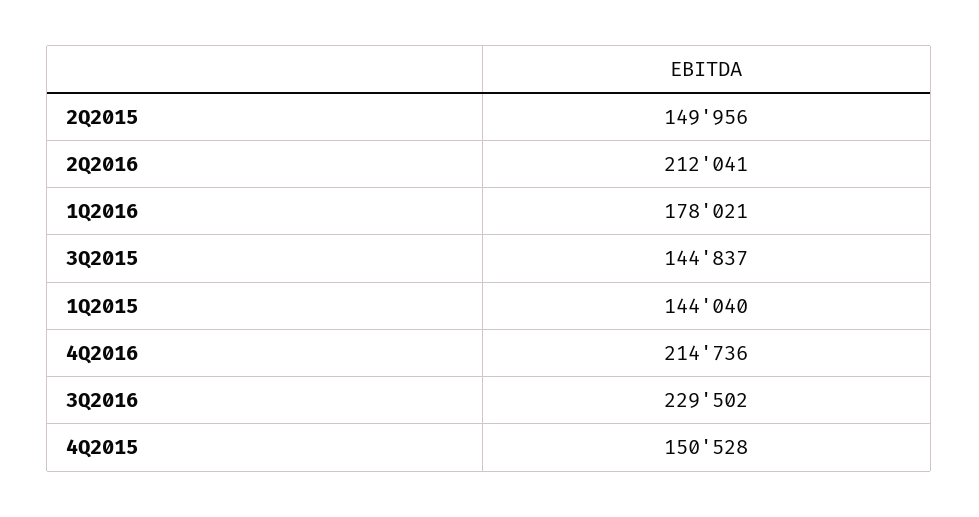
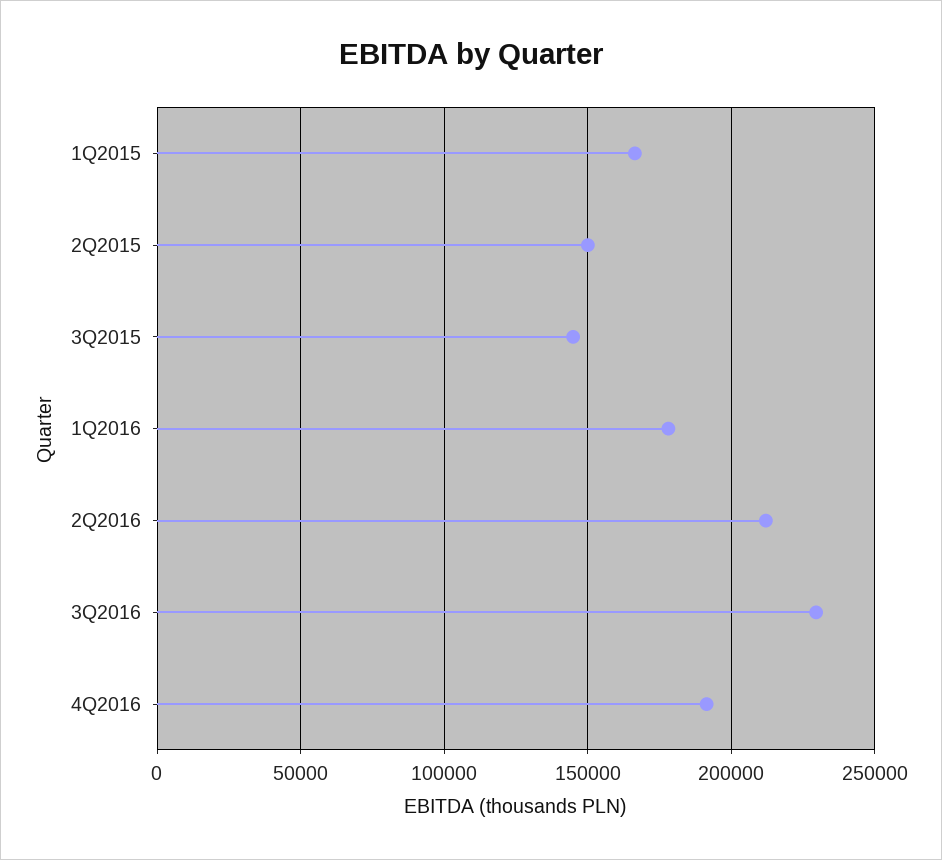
1Q2015: 144040 -> 165000
4Q2016: 214736 -> 190000
4Q2015: 150528 -> none

